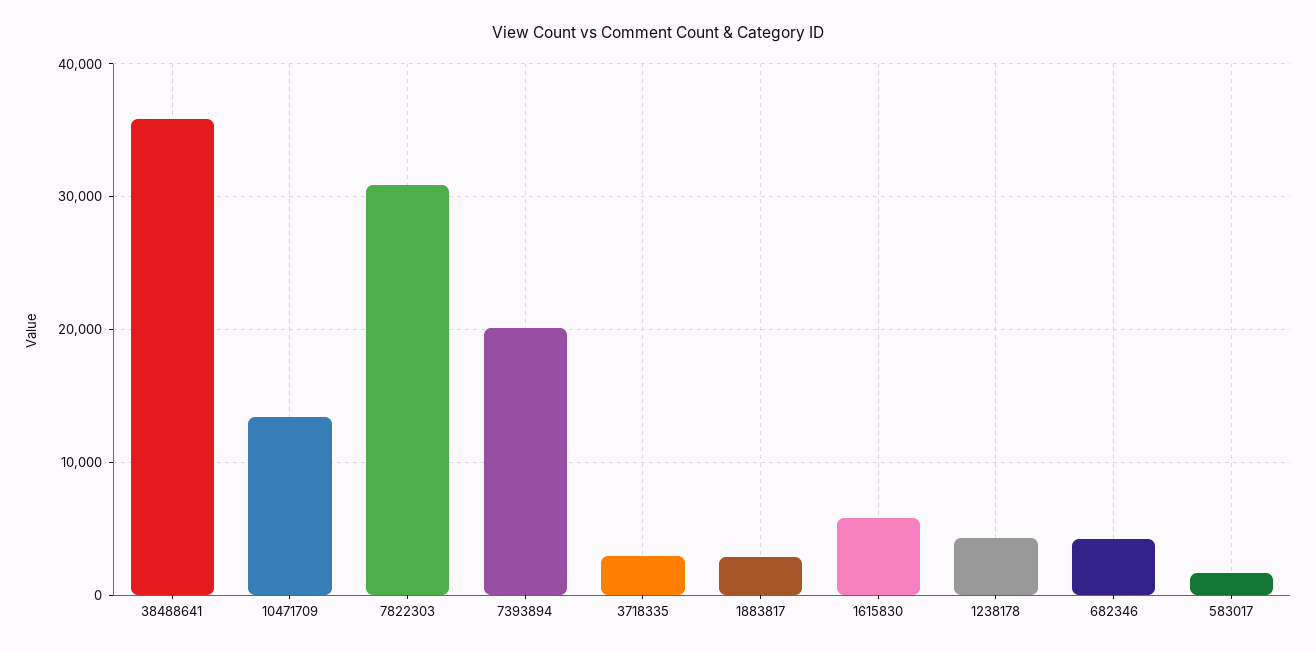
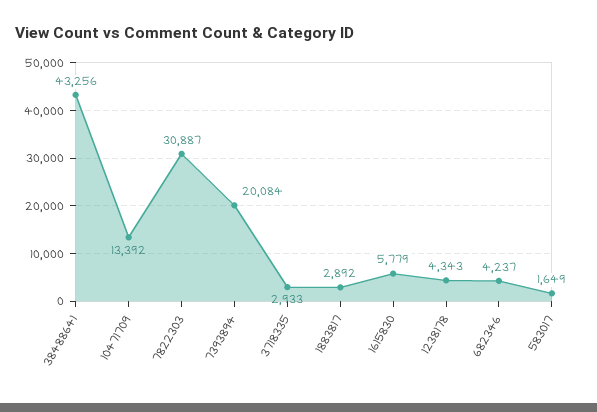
38488641: 36000 -> 43256

